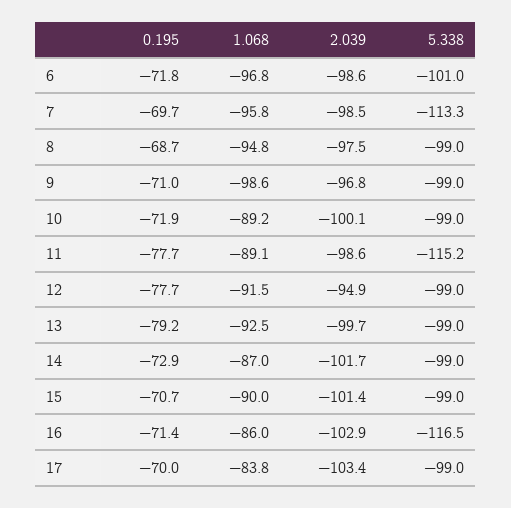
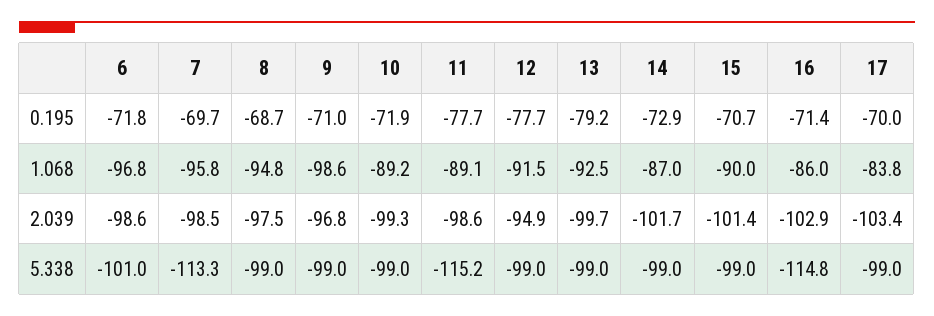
2.039, 10: -100.1 -> -99.3
5.338, 16: -116.5 -> -114.8

